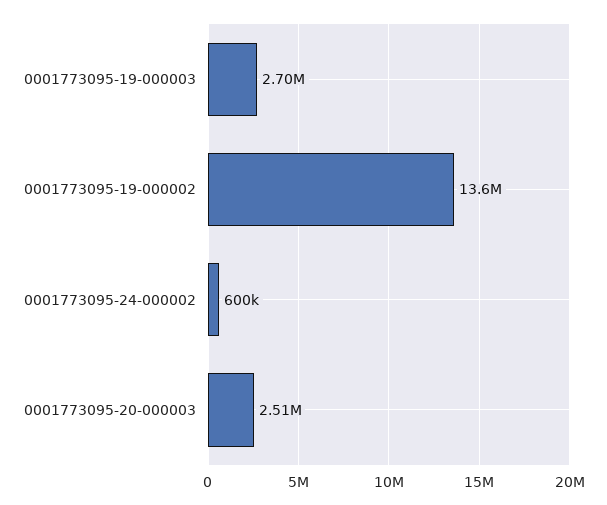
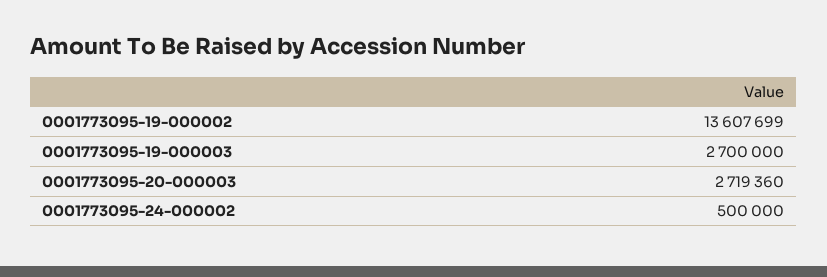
0001773095-24-000002: 600000 -> 500000
0001773095-20-000003: 2510000 -> 2719360

